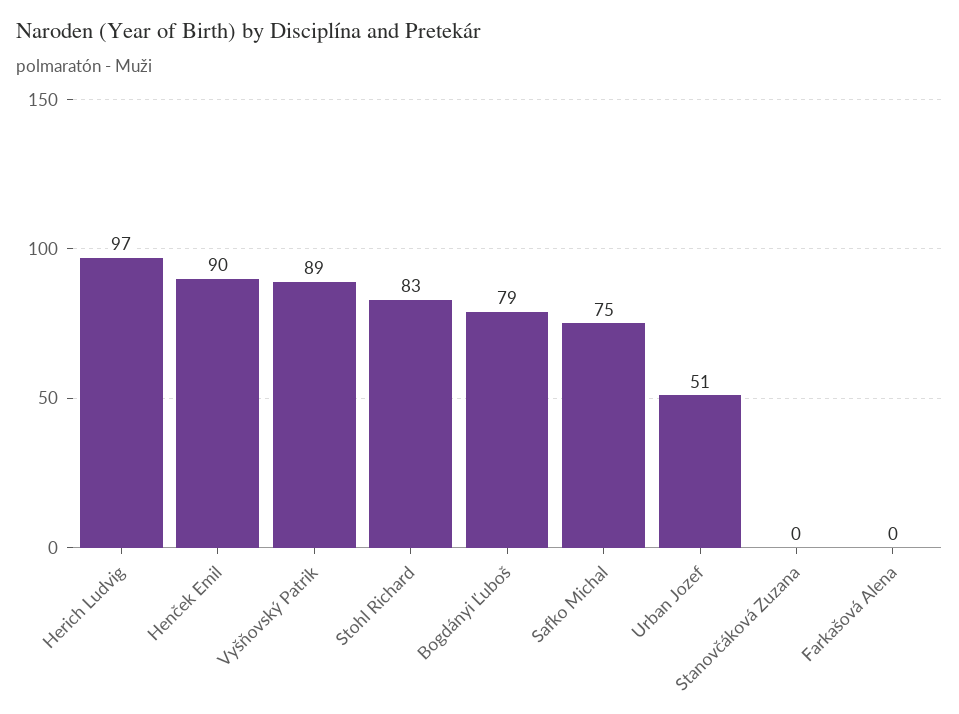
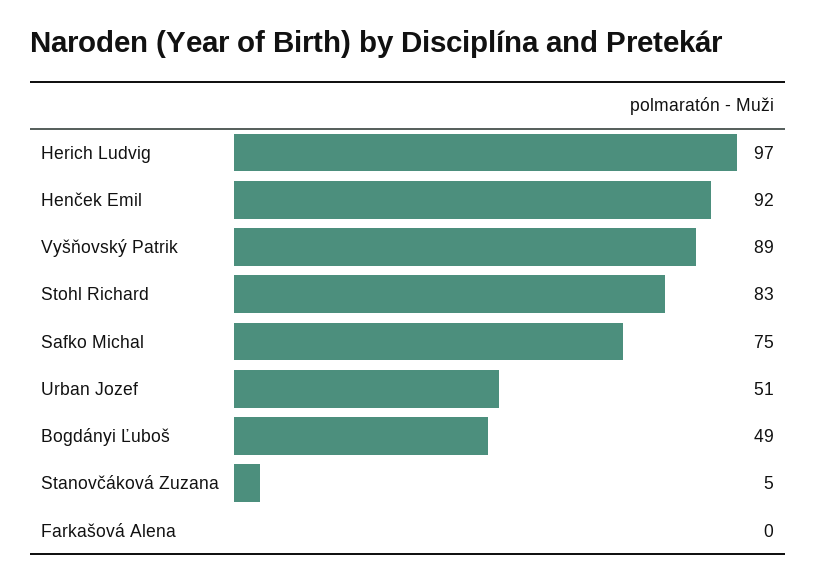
Henček Emil: 90 -> 92
Bogdányi Ľuboš: 79 -> 49
Stanovčáková Zuzana: 0 -> 5

